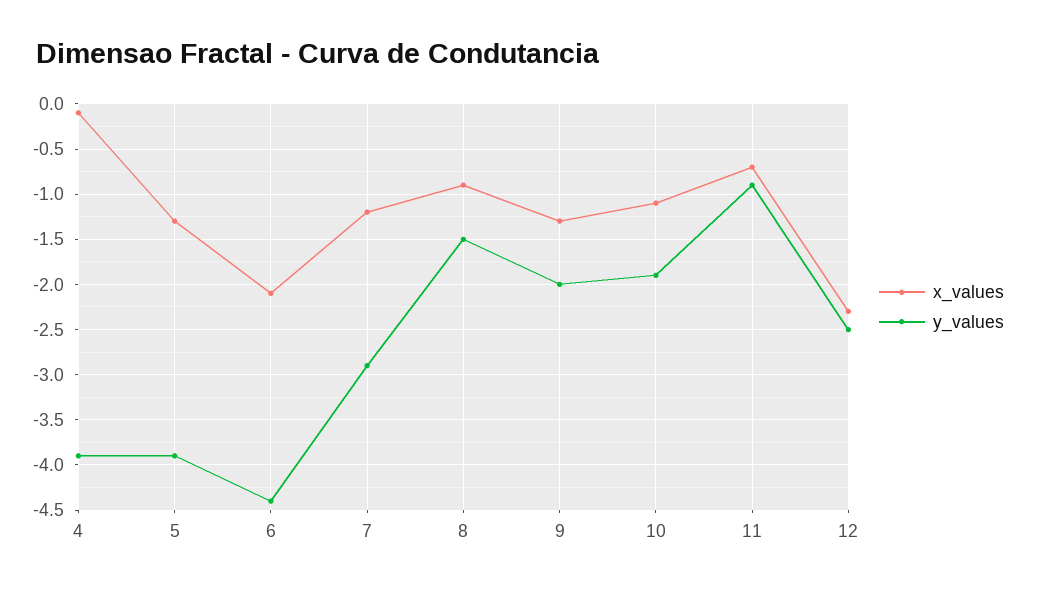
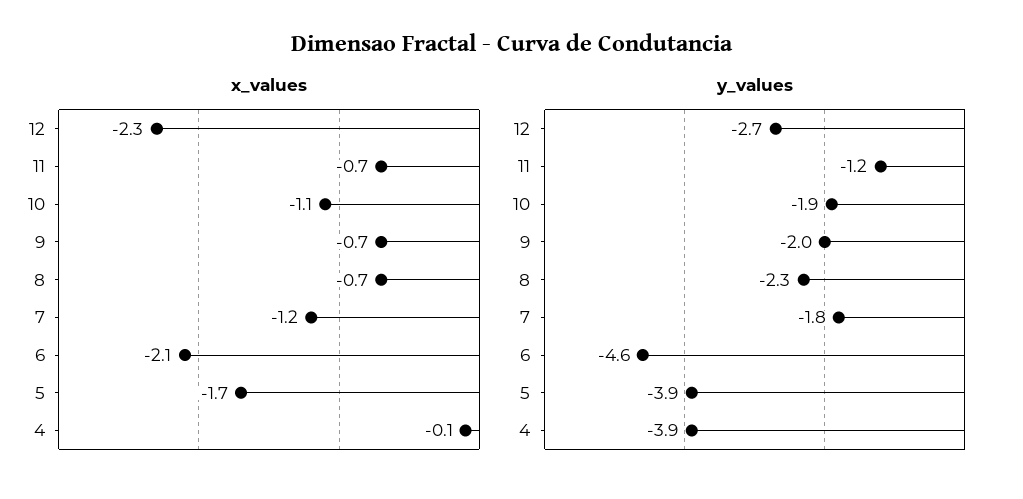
x_values, 5: -1.3 -> -1.7
y_values, 6: -4.4 -> -4.6
y_values, 7: -2.9 -> -1.8
x_values, 8: -0.9 -> -0.7
y_values, 8: -1.5 -> -2.3
x_values, 9: -1.3 -> -0.7
y_values, 11: -0.9 -> -1.2
y_values, 12: -2.5 -> -2.7

